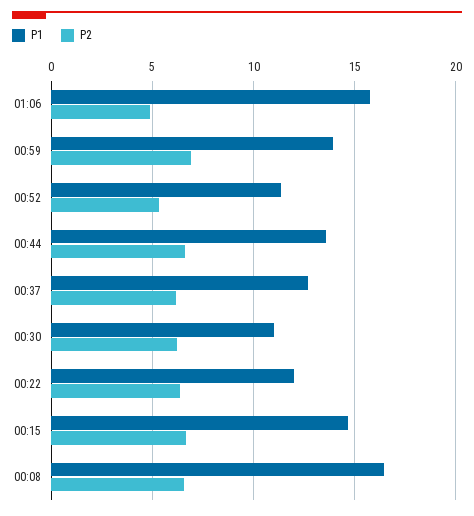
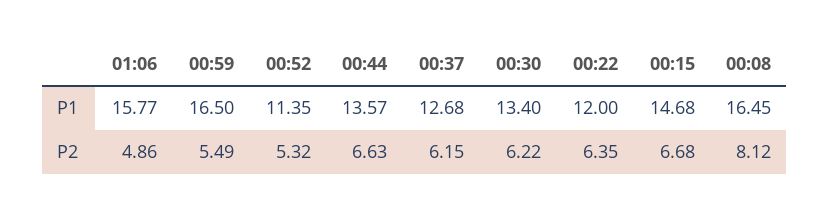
P1, 00:59: 14 -> 16.5
P2, 00:59: 7 -> 5.49
P1, 00:30: 11 -> 13.4
P2, 00:08: 6.5 -> 8.12

